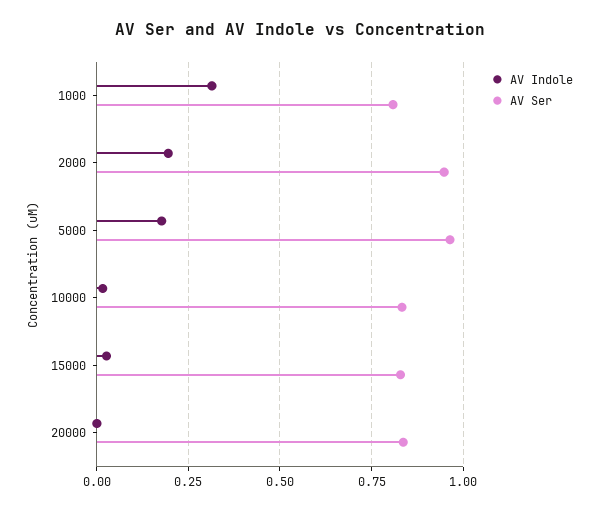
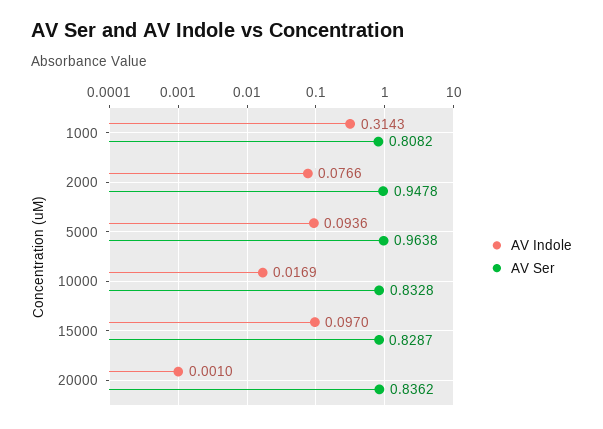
AV Indole, 2000: 0.2 -> 0.0766
AV Indole, 5000: 0.175 -> 0.0936
AV Indole, 15000: 0.025 -> 0.097

